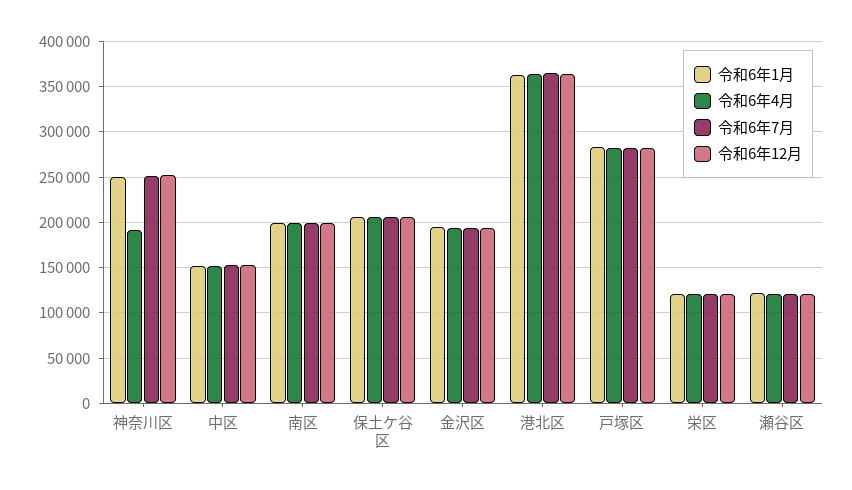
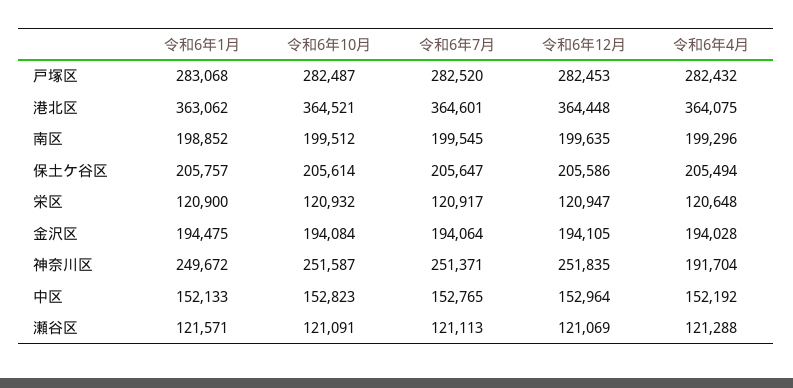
令和6年10月, 戸塚区: none -> 282487
令和6年10月, 港北区: none -> 364521
令和6年10月, 南区: none -> 199512
令和6年10月, 保土ケ谷区: none -> 205614
令和6年10月, 栄区: none -> 120932
令和6年10月, 金沢区: none -> 194084
令和6年10月, 神奈川区: none -> 251587
令和6年10月, 中区: none -> 152823
令和6年10月, 瀬谷区: none -> 121091

